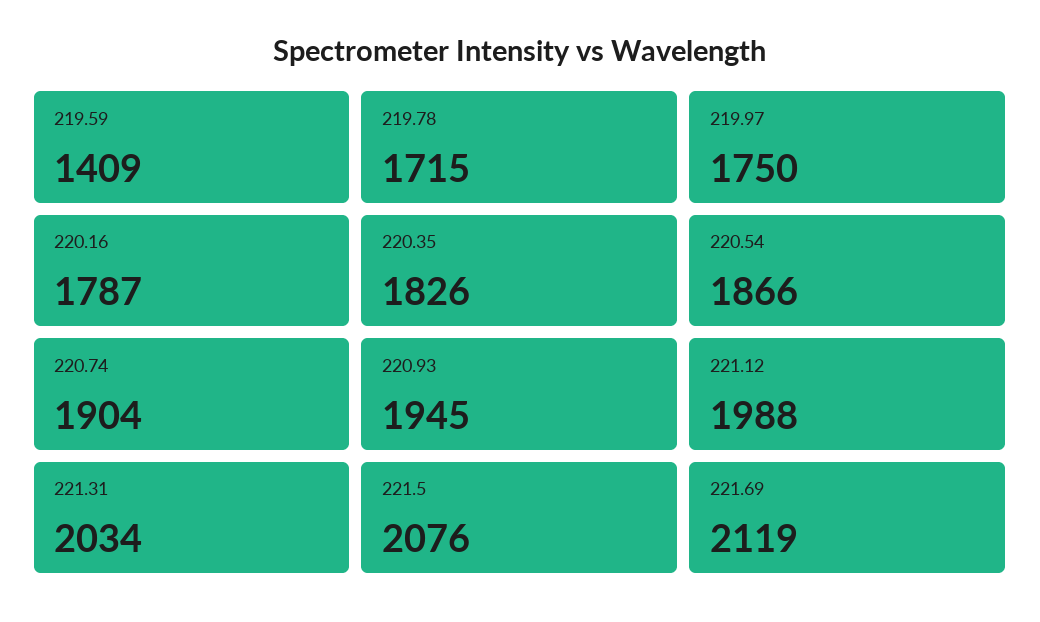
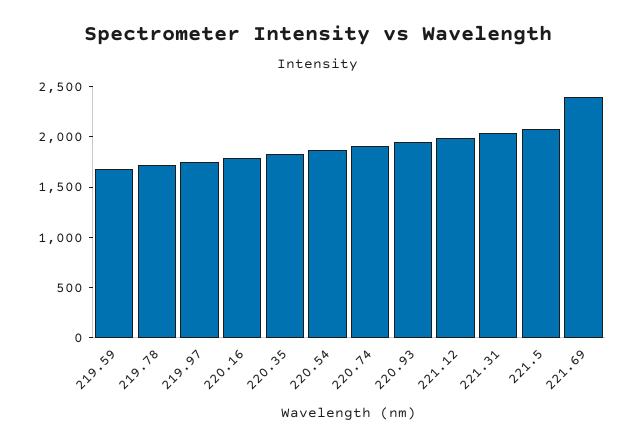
219.59: 1409 -> 1700
221.69: 2119 -> 2400

